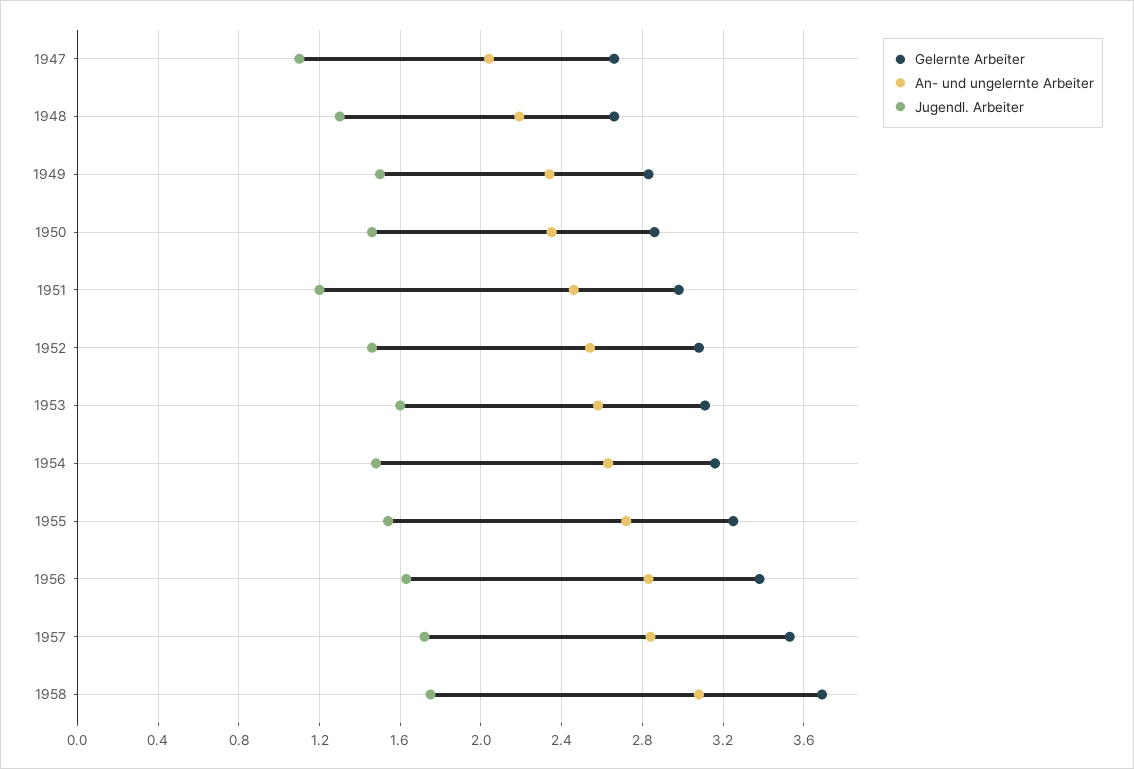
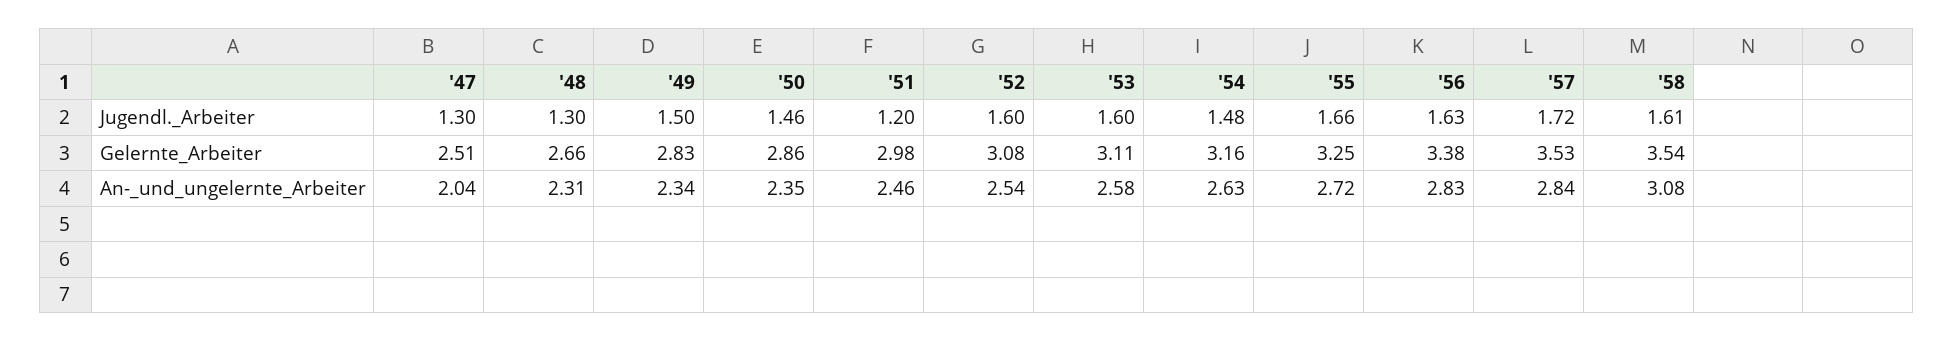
Gelernte Arbeiter, 1947: 2.65 -> 2.51
Jugendl. Arbeiter, 1947: 1.1 -> 1.3
An- und ungelernte Arbeiter, 1948: 2.2 -> 2.31
Jugendl. Arbeiter, 1952: 1.45 -> 1.6
Jugendl. Arbeiter, 1955: 1.55 -> 1.66
Gelernte Arbeiter, 1958: 3.7 -> 3.54
Jugendl. Arbeiter, 1958: 1.75 -> 1.61

